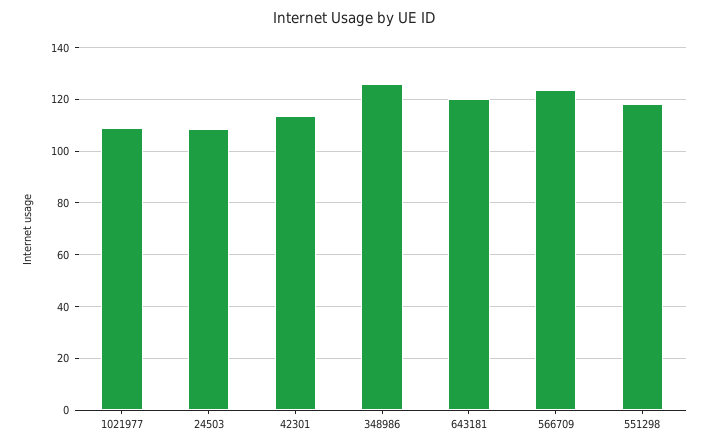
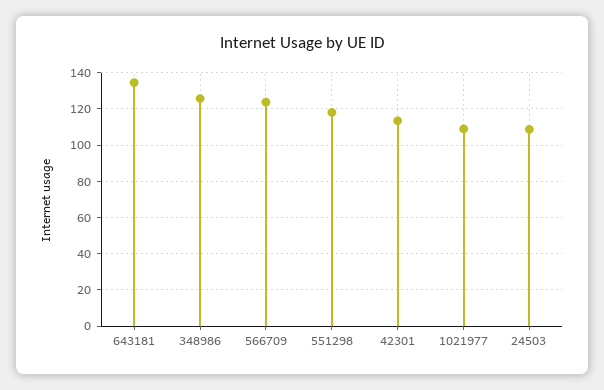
643181: 120 -> 135

